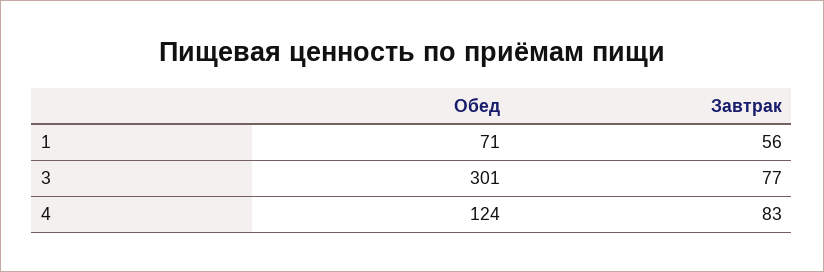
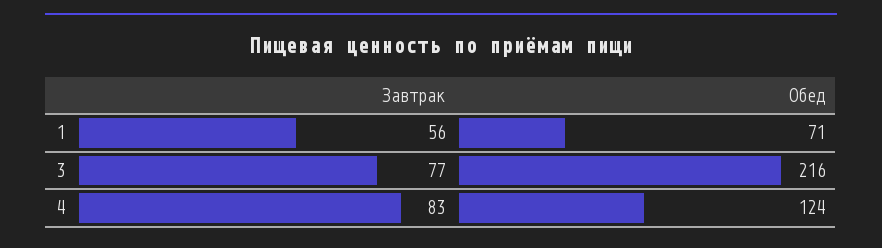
Обед, 3: 301 -> 216

